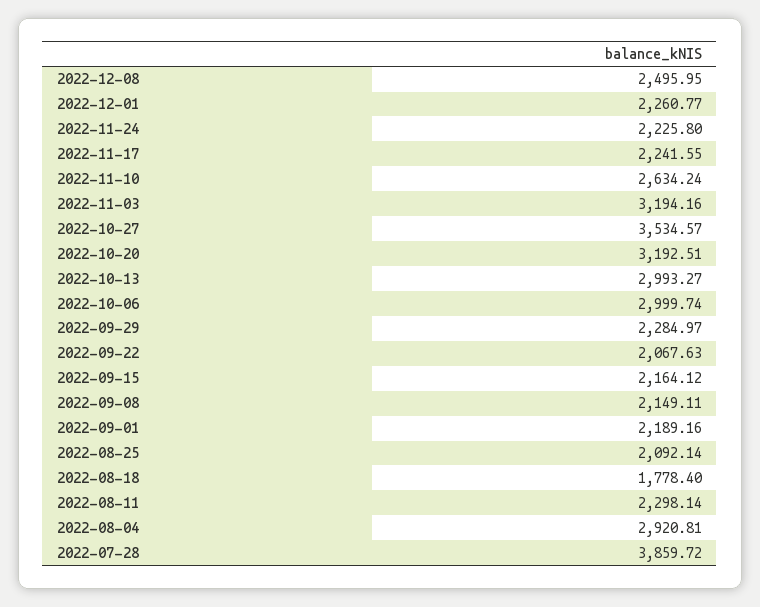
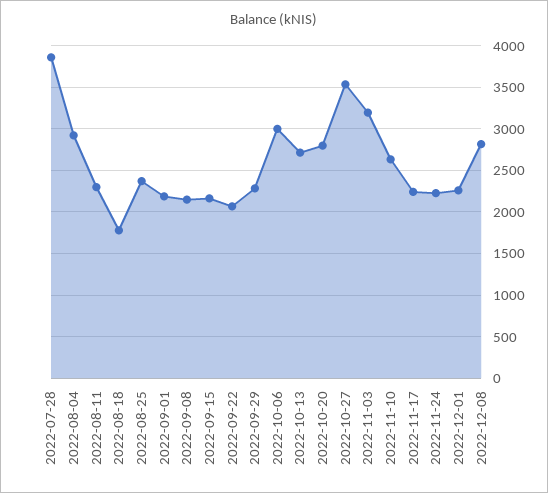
2022-12-08: 2495.95 -> 2800
2022-10-20: 3192.51 -> 2800
2022-10-13: 2993.27 -> 2700
2022-08-25: 2092.14 -> 2400

